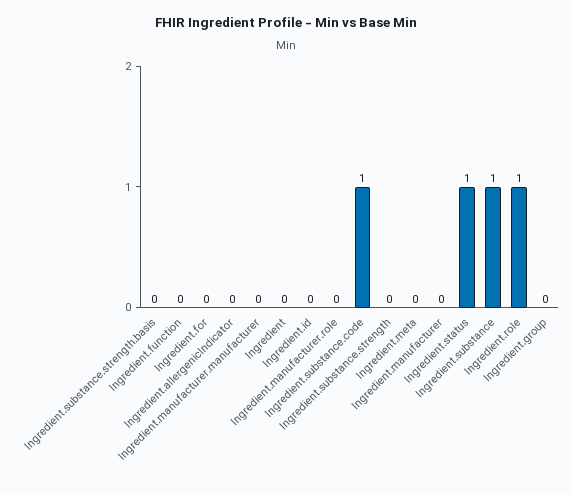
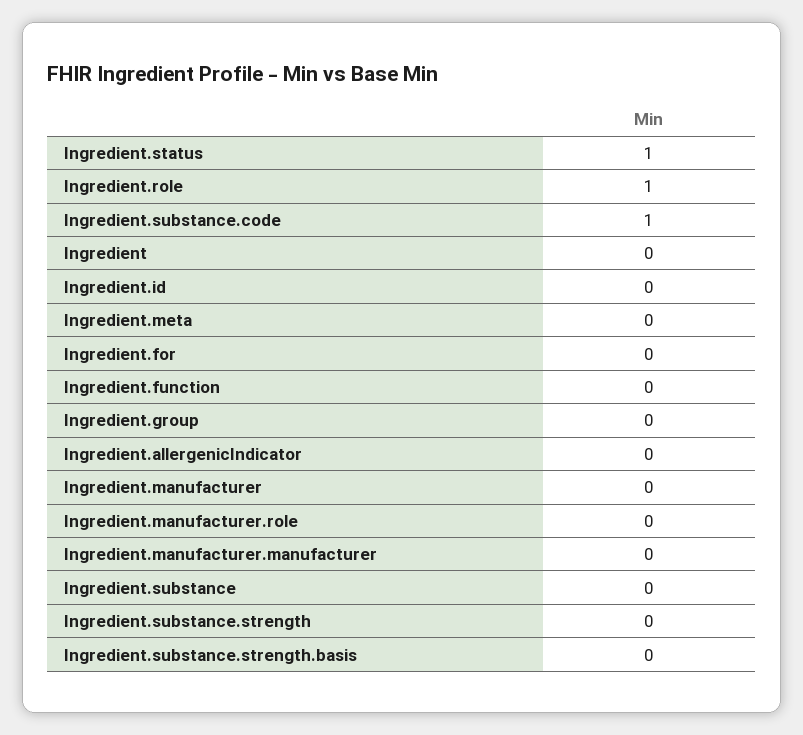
Ingredient.substance: 1 -> 0

